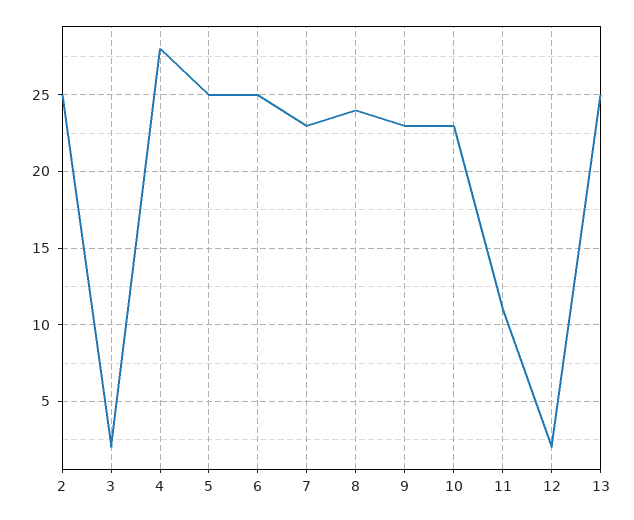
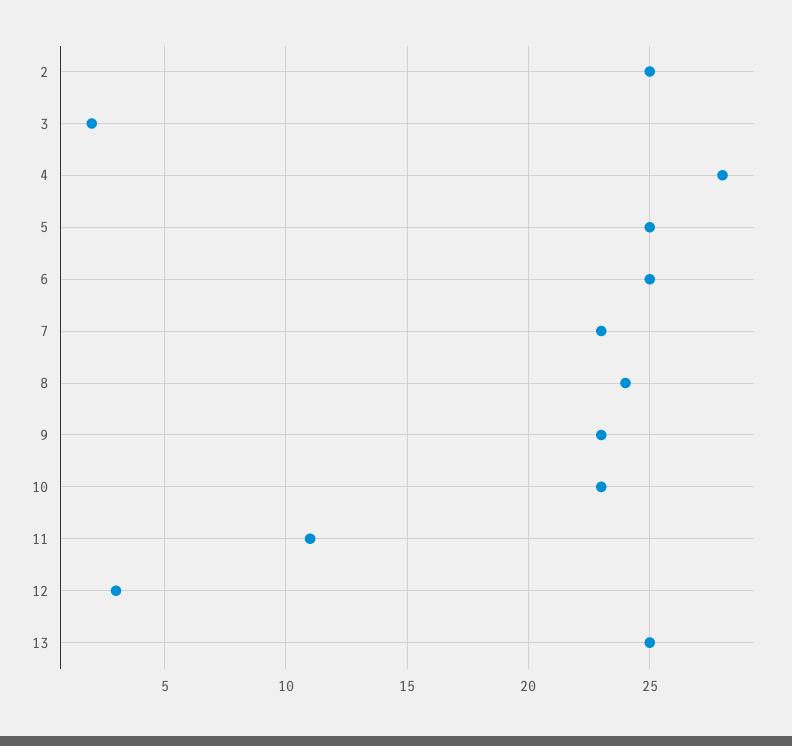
12: 2 -> 3

